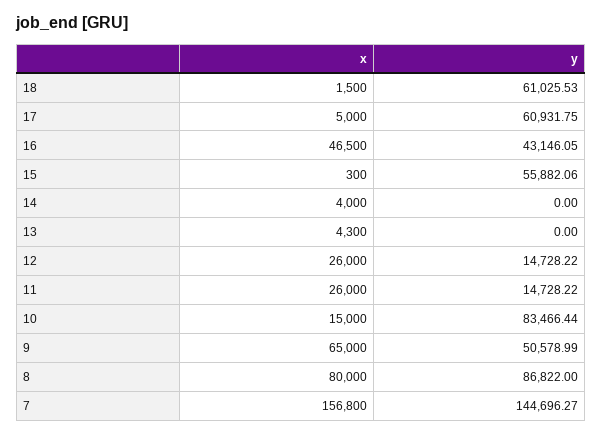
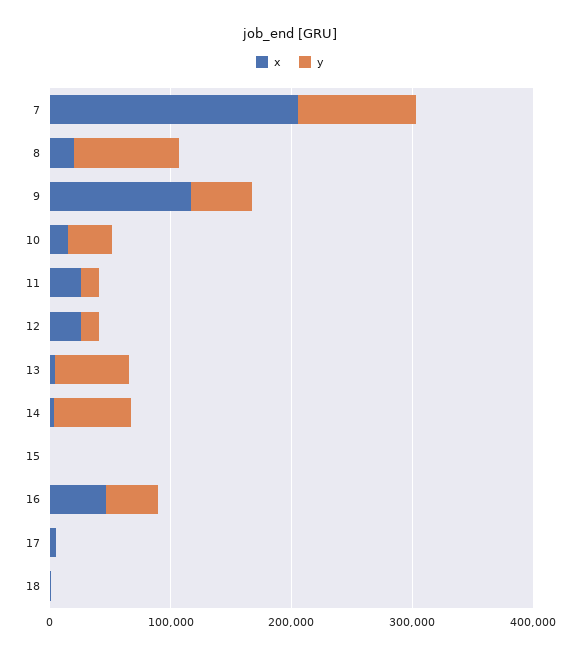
y, 18: 61025.53 -> 0
y, 17: 60931.75 -> 0
y, 15: 55882.06 -> 0
y, 14: 0 -> 60000
y, 13: 0 -> 60000
y, 10: 83466.44 -> 40000
x, 9: 65000 -> 120000
x, 8: 80000 -> 20000
x, 7: 156800 -> 200000
y, 7: 144696.27 -> 100000

